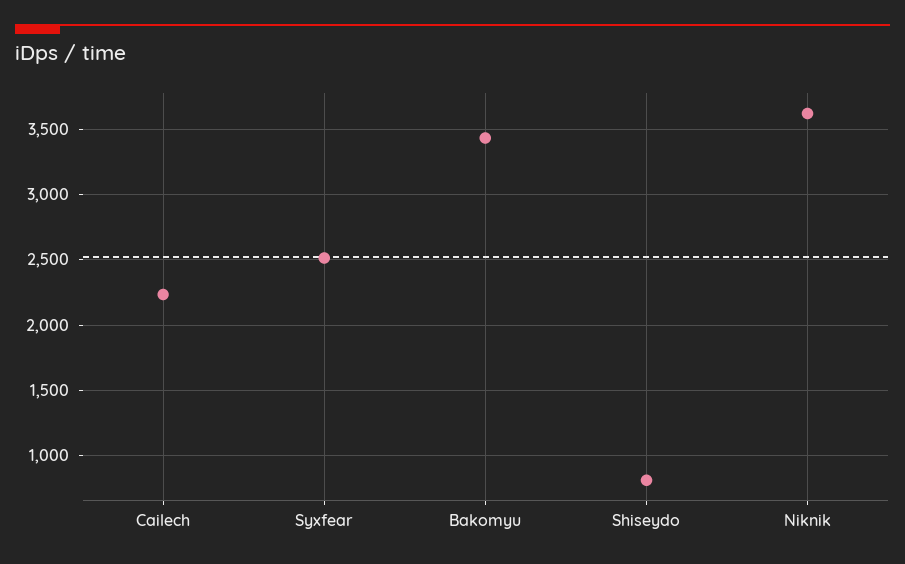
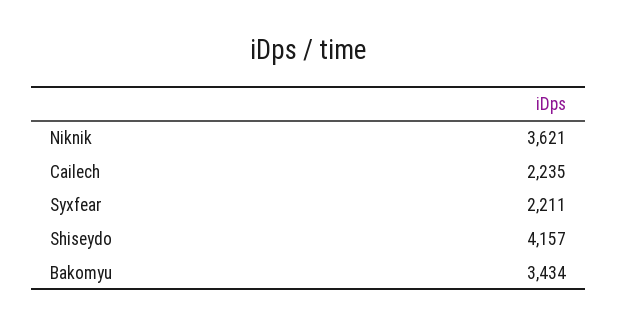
Syxfear: 2500 -> 2211
Shiseydo: 800 -> 4157

